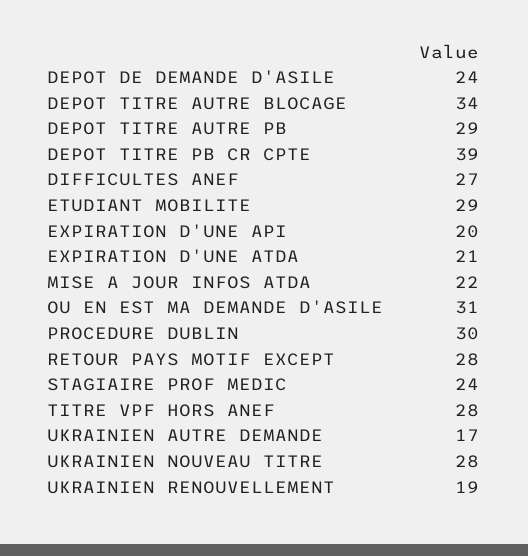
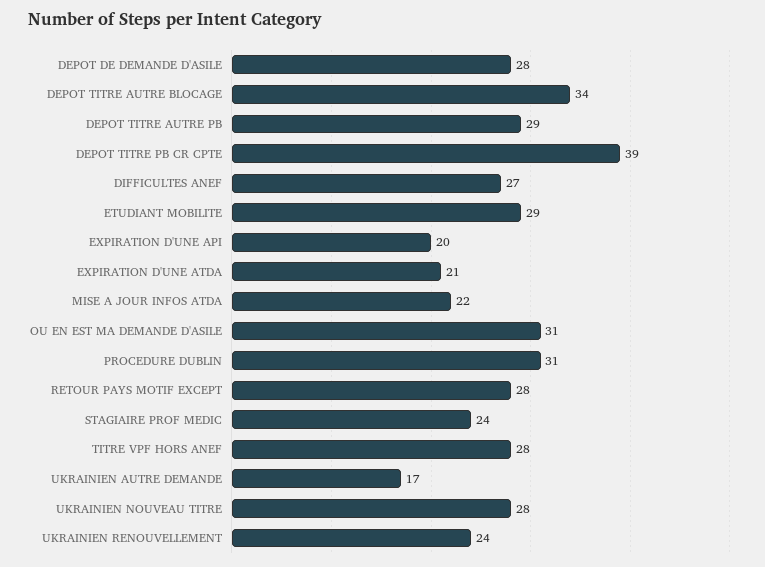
DEPOT DE DEMANDE D'ASILE: 24 -> 28
PROCEDURE DUBLIN: 30 -> 31
UKRAINIEN RENOUVELLEMENT: 19 -> 24

